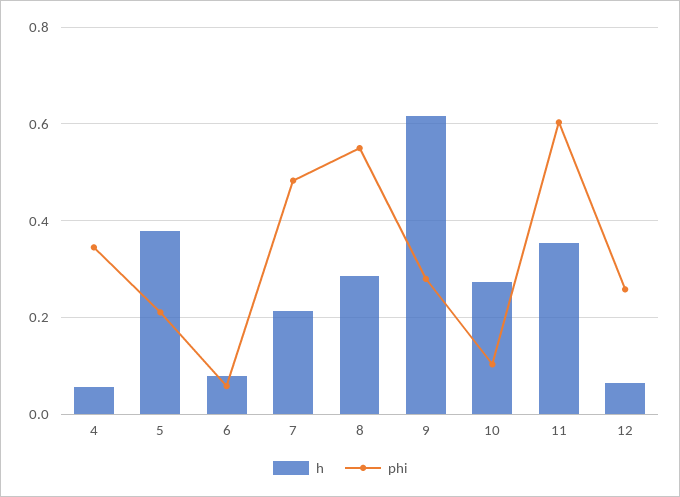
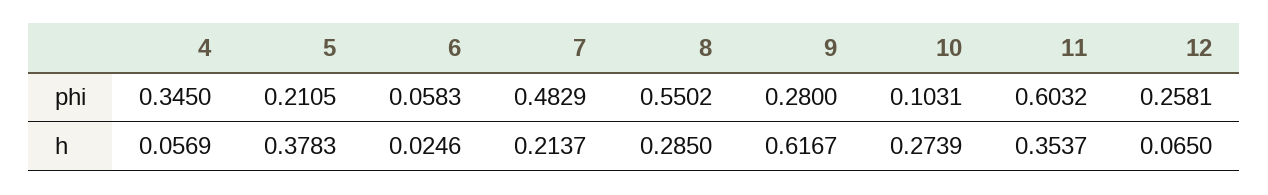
h, 6: 0.08 -> 0.0246

